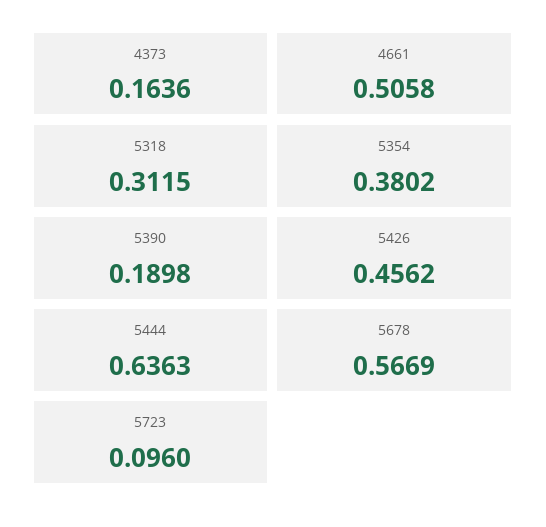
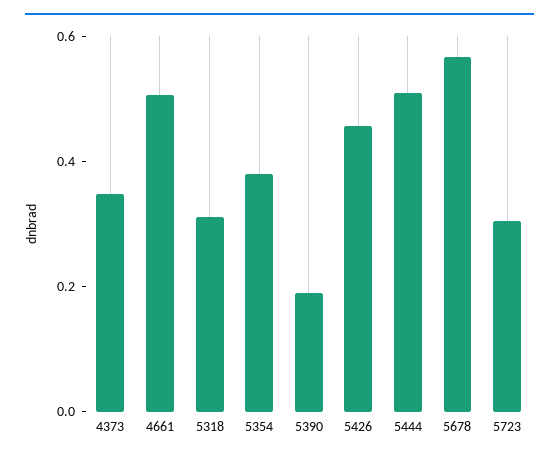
4373: 0.1636 -> 0.35
5444: 0.6363 -> 0.5
5723: 0.096 -> 0.3

